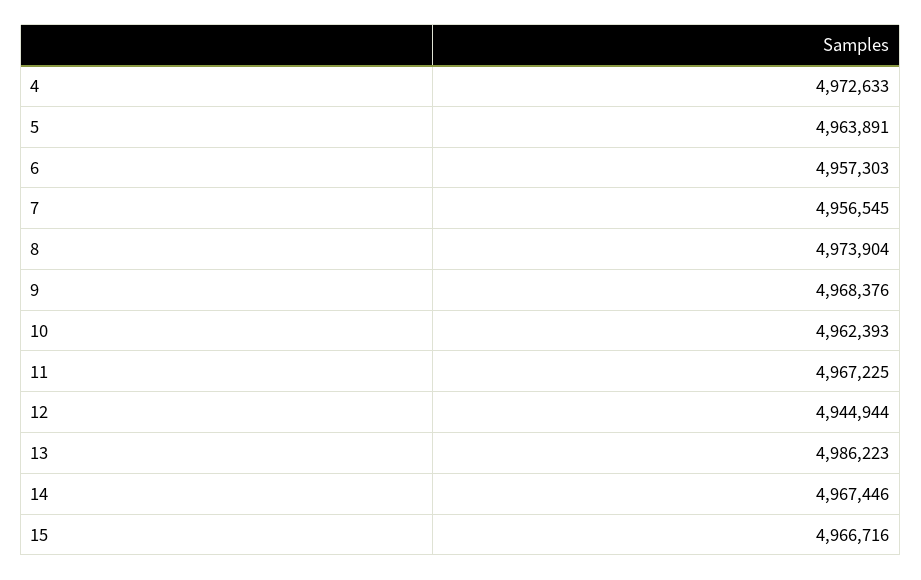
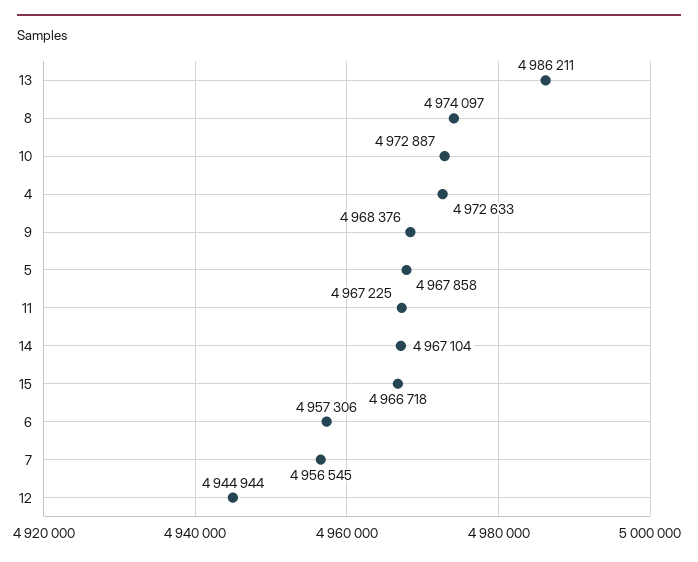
5: 4963891 -> 4967858
6: 4957303 -> 4957306
8: 4973904 -> 4974097
10: 4962393 -> 4972887
13: 4986223 -> 4986211
14: 4967446 -> 4967104
15: 4966716 -> 4966718

